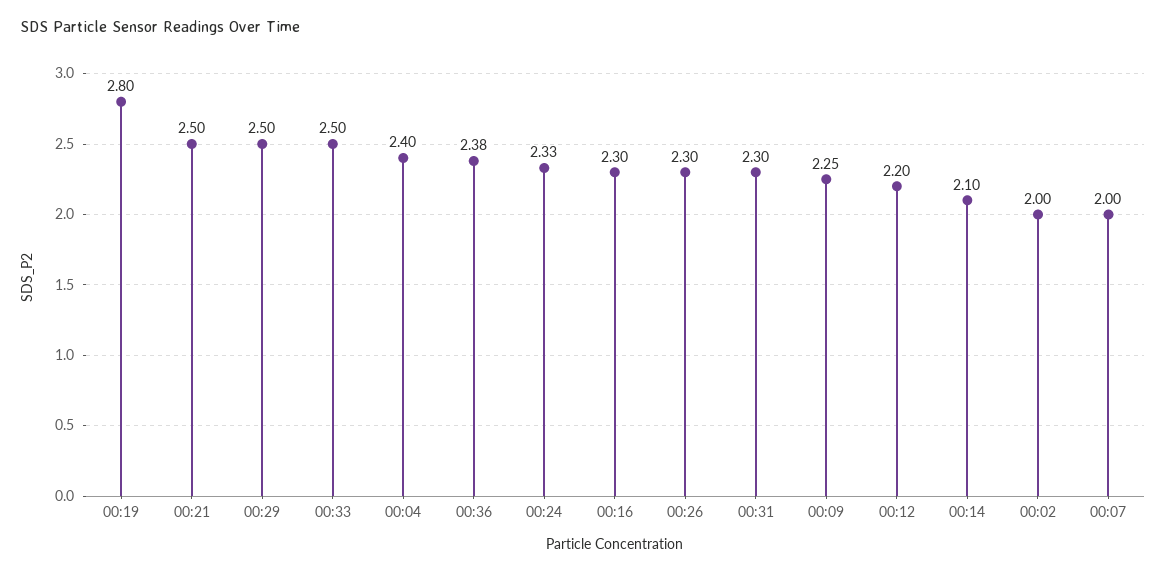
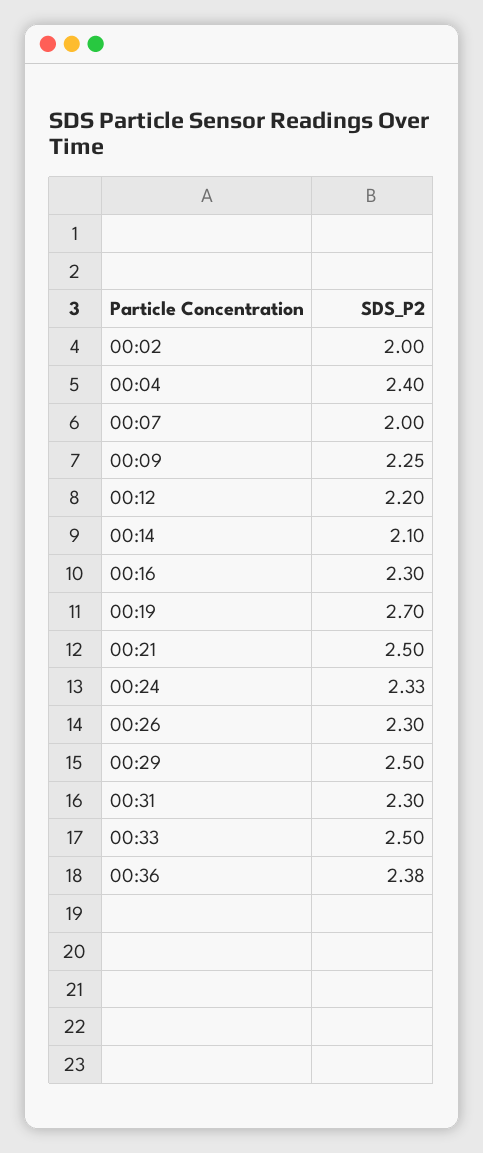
00:19: 2.8 -> 2.7

